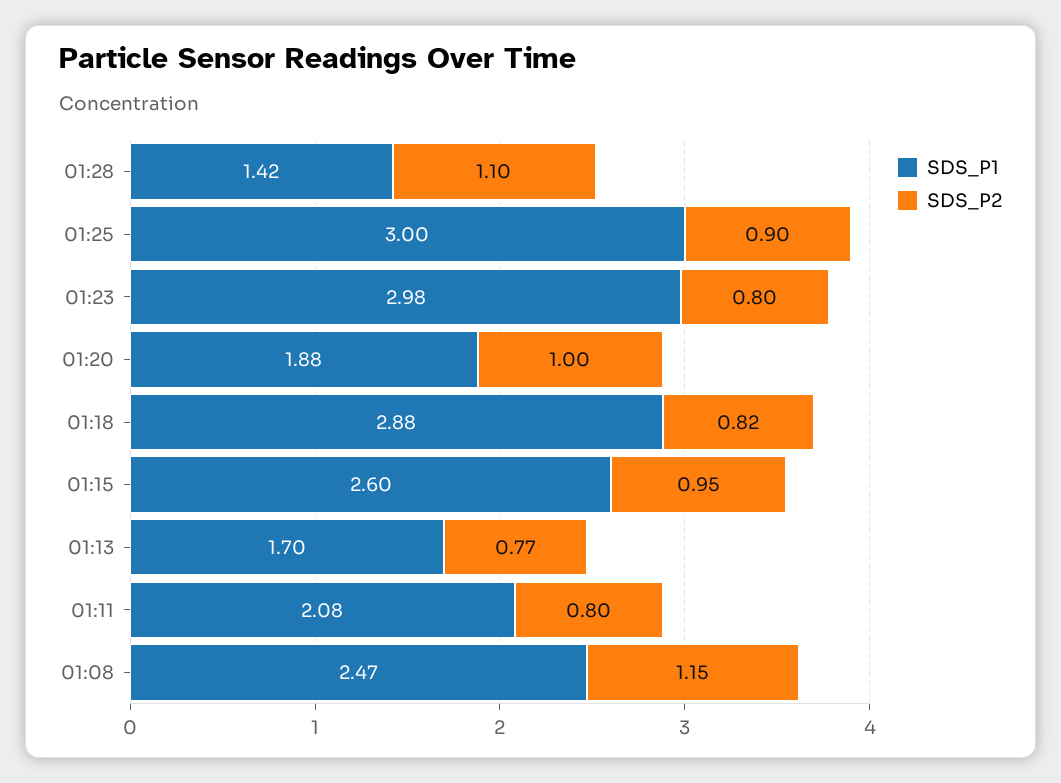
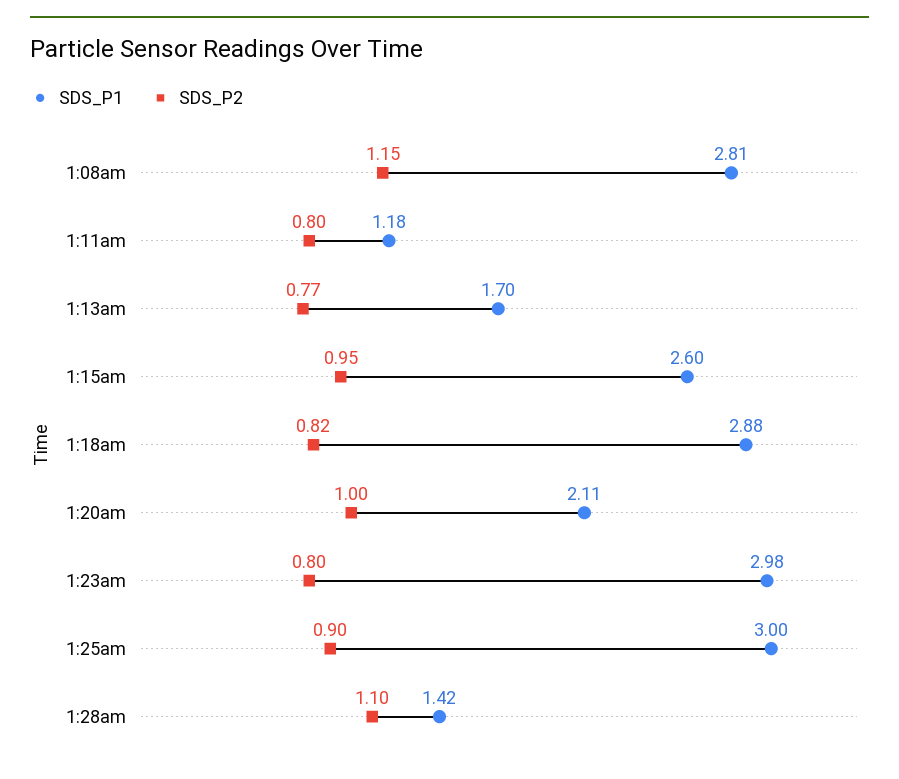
SDS_P1, 01:20: 1.88 -> 2.11
SDS_P1, 01:11: 2.08 -> 1.18
SDS_P1, 01:08: 2.47 -> 2.81

